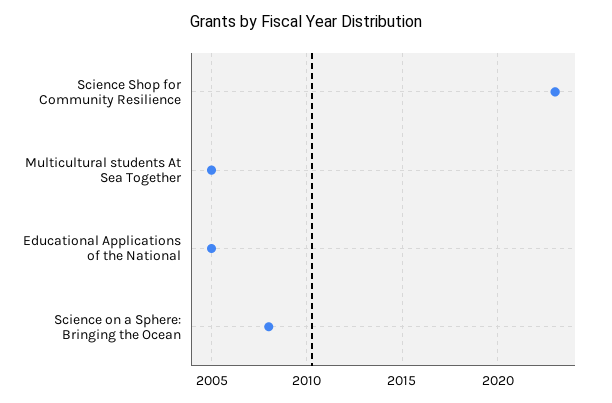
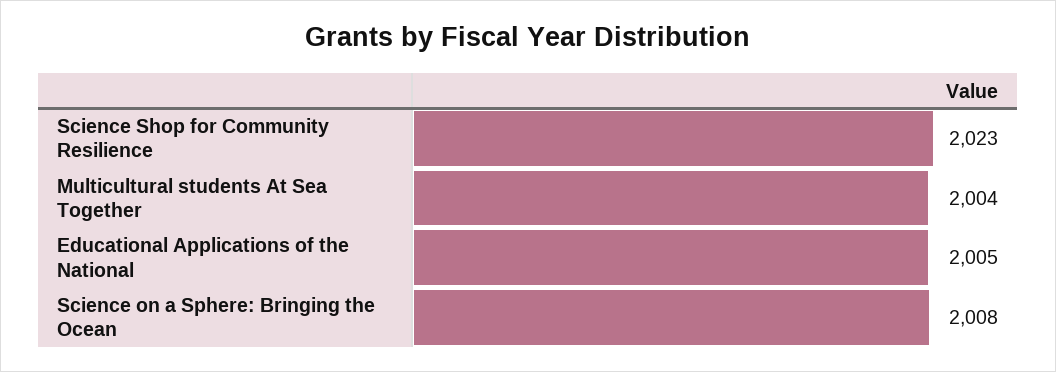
Multicultural students At Sea Together: 2005 -> 2004

